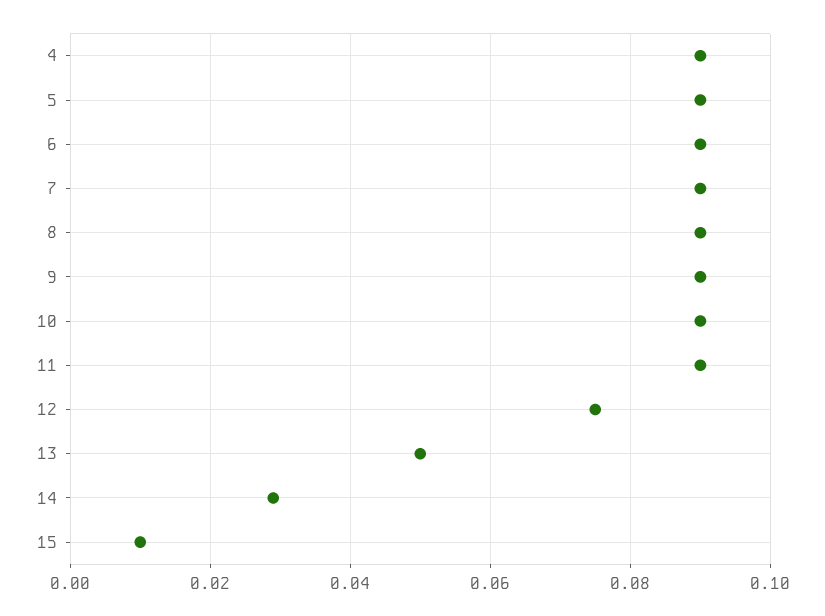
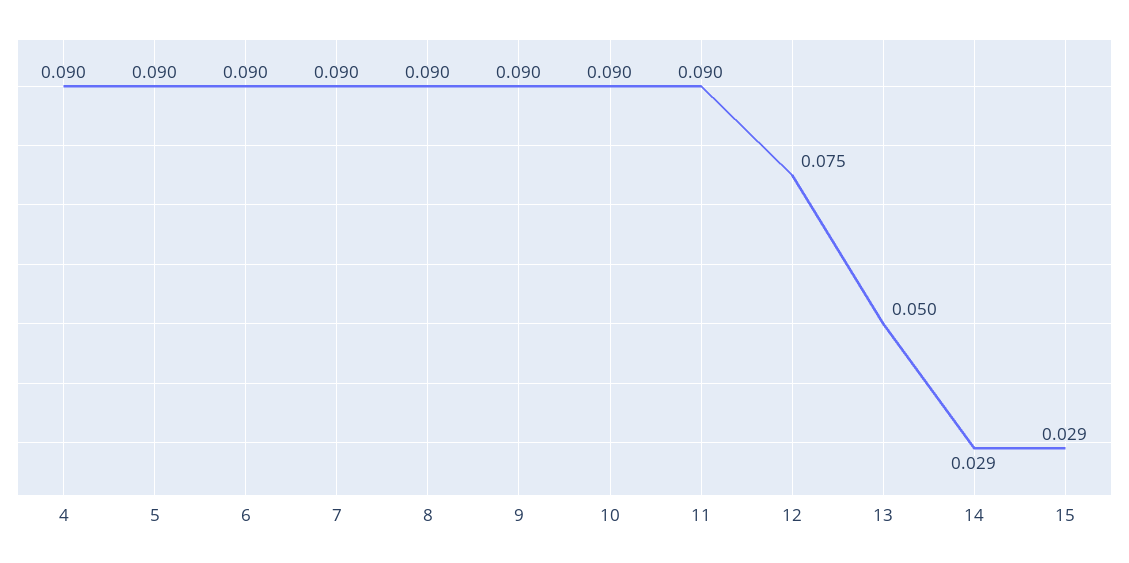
15: 0.01 -> 0.029

